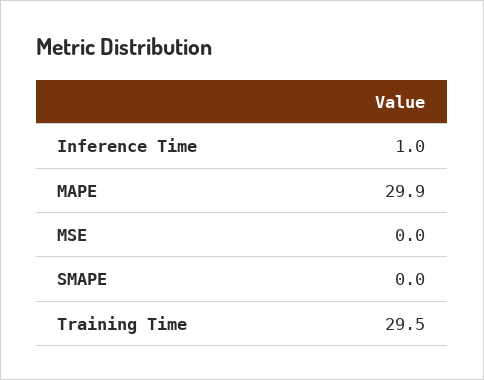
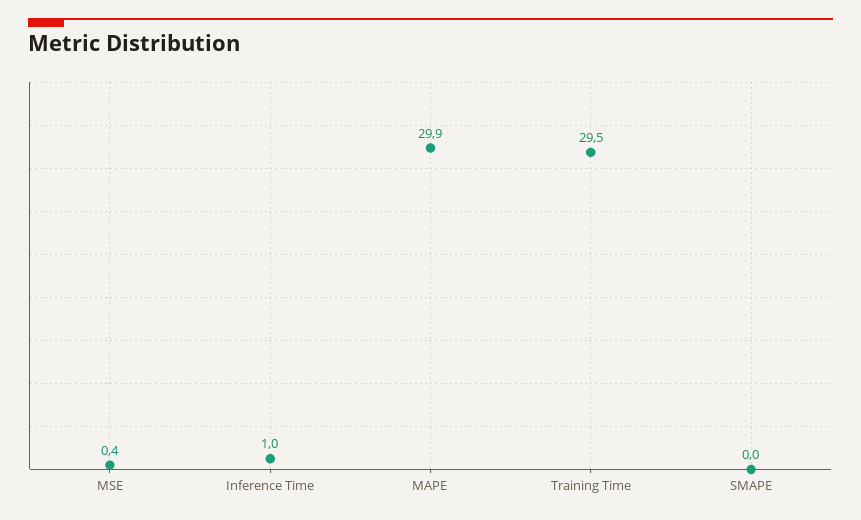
MSE: 0 -> 0.4

